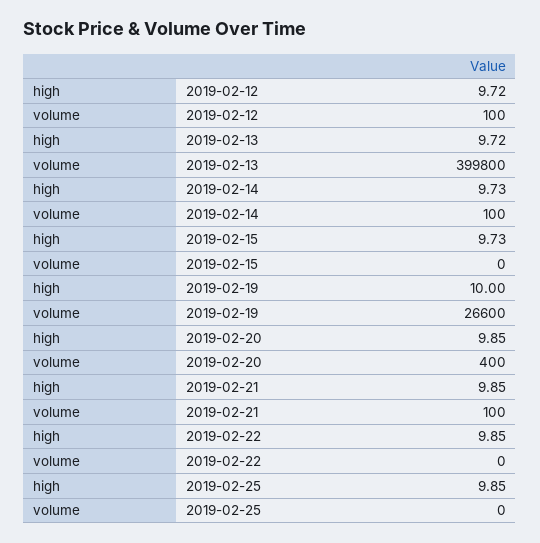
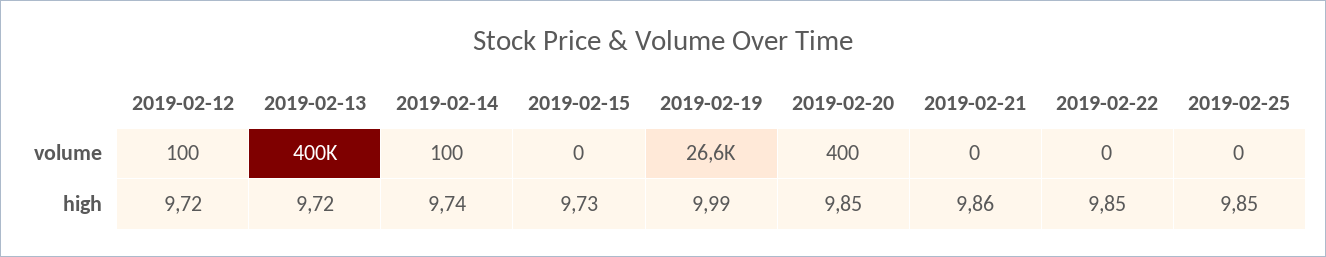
high, 2019-02-14: 9.73 -> 9.74
high, 2019-02-19: 10 -> 9.99
high, 2019-02-21: 9.85 -> 9.86
volume, 2019-02-21: 100 -> 0

